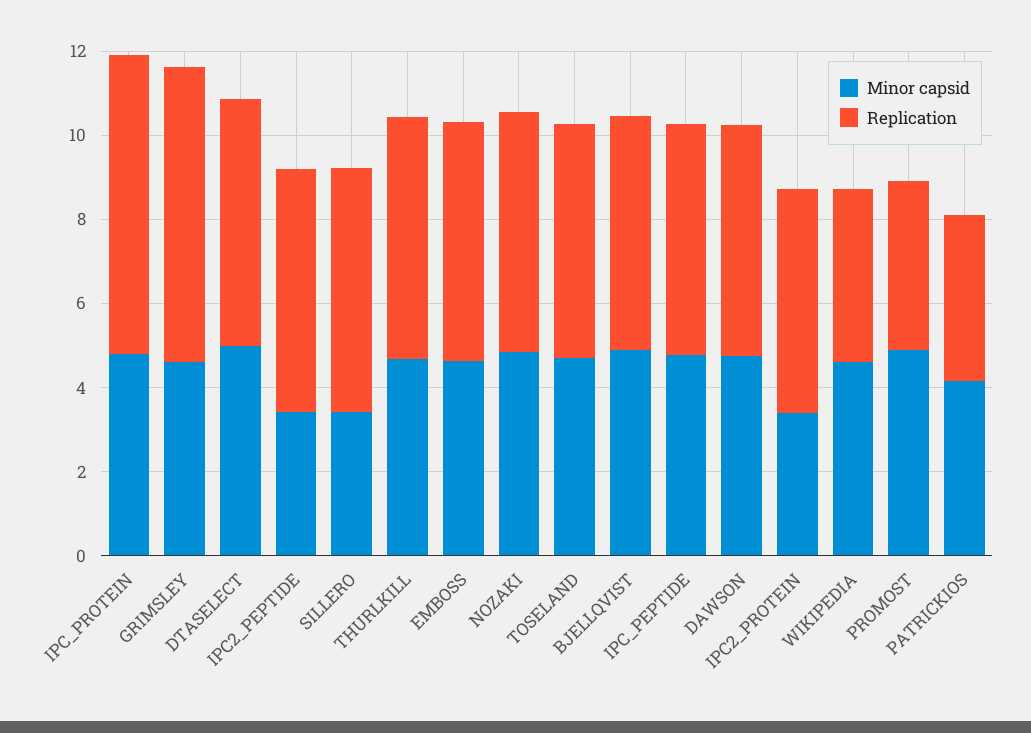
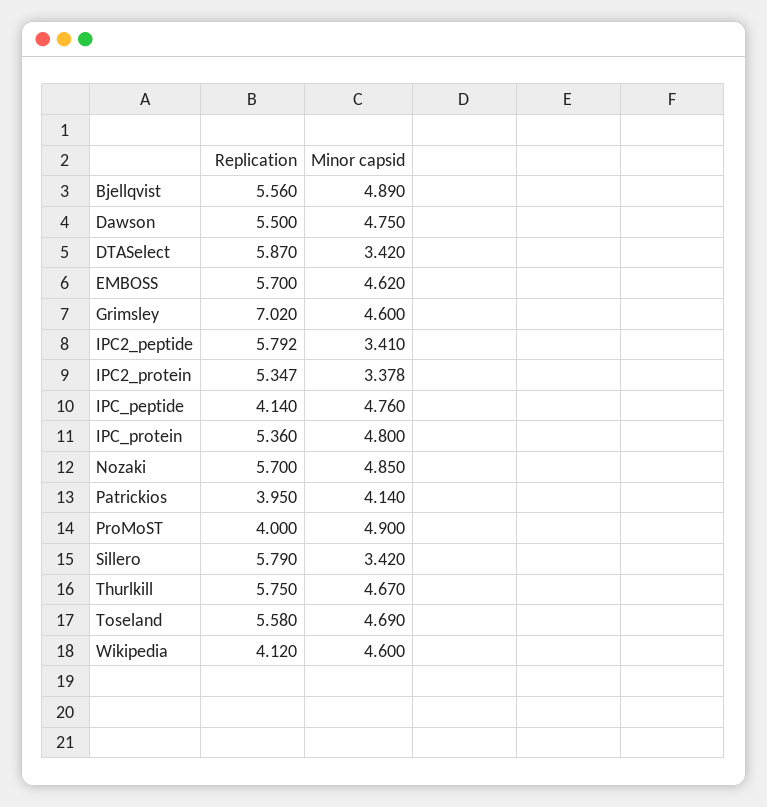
Replication, IPC_PROTEIN: 7 -> 5.36
Minor capsid, DTASELECT: 5 -> 3.42
Replication, IPC_PEPTIDE: 5.5 -> 4.14

